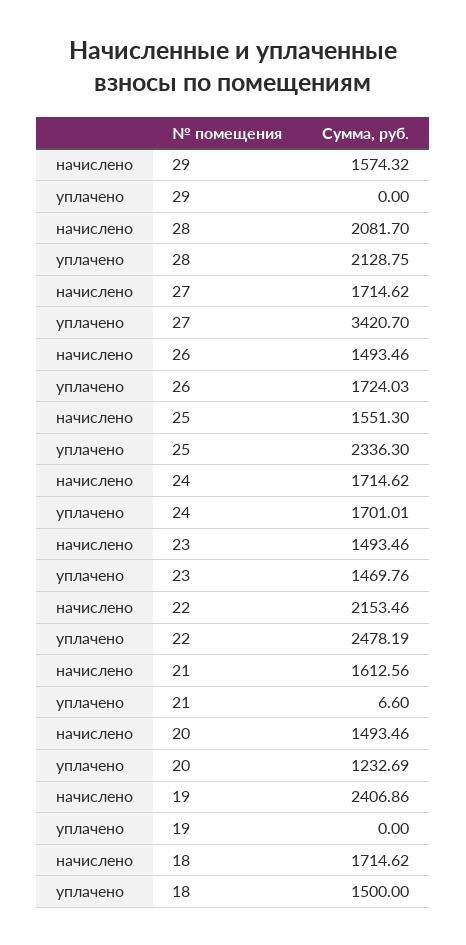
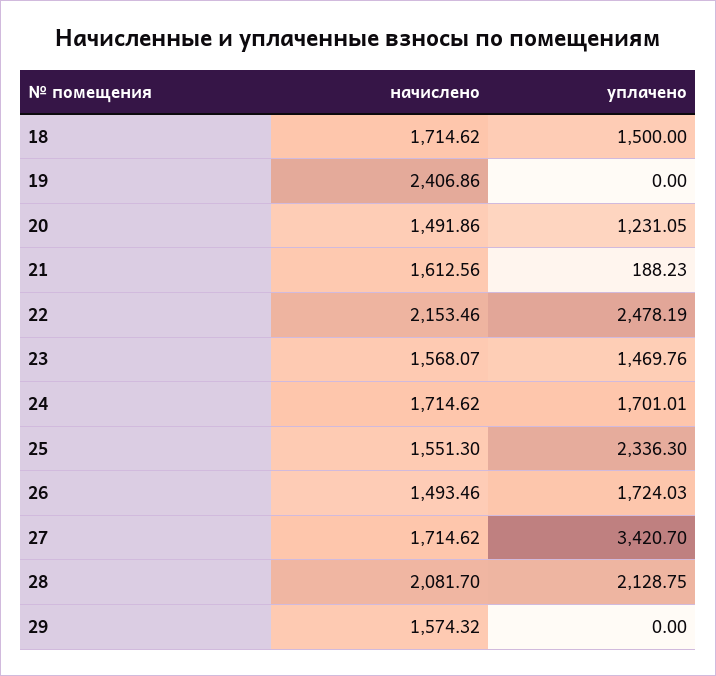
начислено, 23: 1493.46 -> 1568.07
уплачено, 21: 6.6 -> 188.23
начислено, 20: 1493.46 -> 1491.86
уплачено, 20: 1232.69 -> 1231.05

